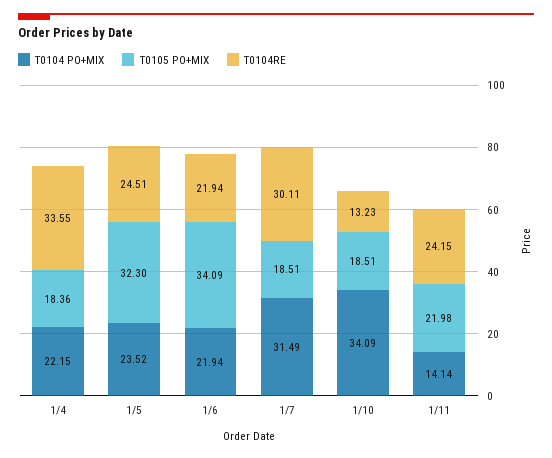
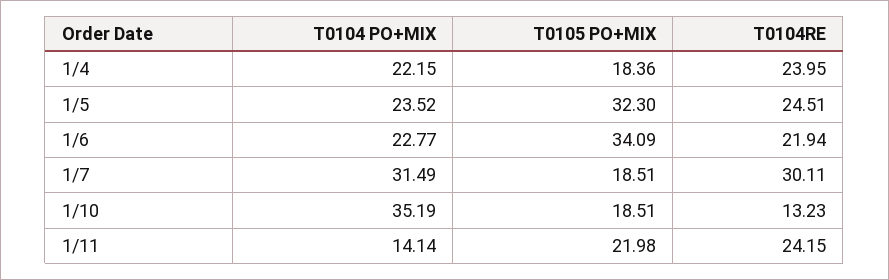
T0104RE, 1/4: 33.55 -> 23.95
T0104 PO+MIX, 1/6: 21.94 -> 22.77
T0104 PO+MIX, 1/10: 34.09 -> 35.19

